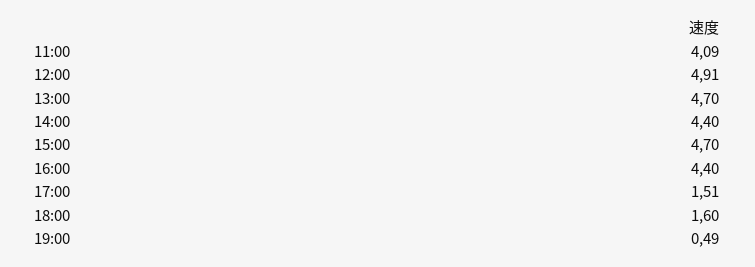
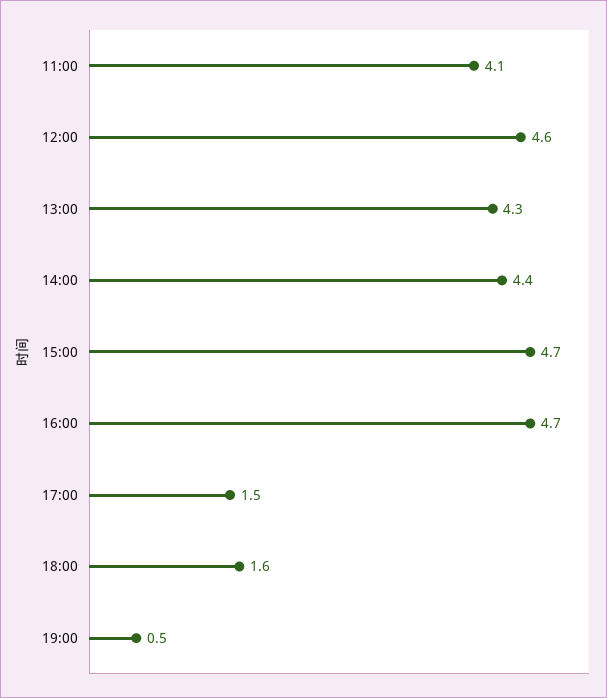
12:00: 4.91 -> 4.6
13:00: 4.7 -> 4.3
16:00: 4.4 -> 4.7

